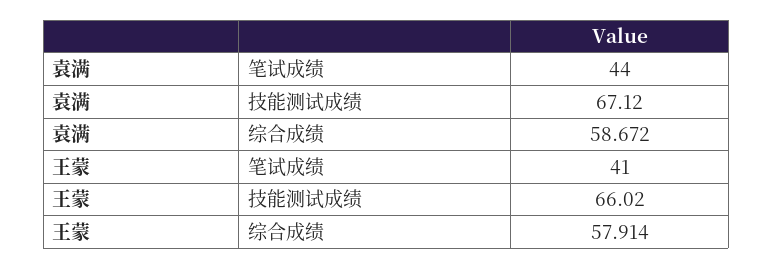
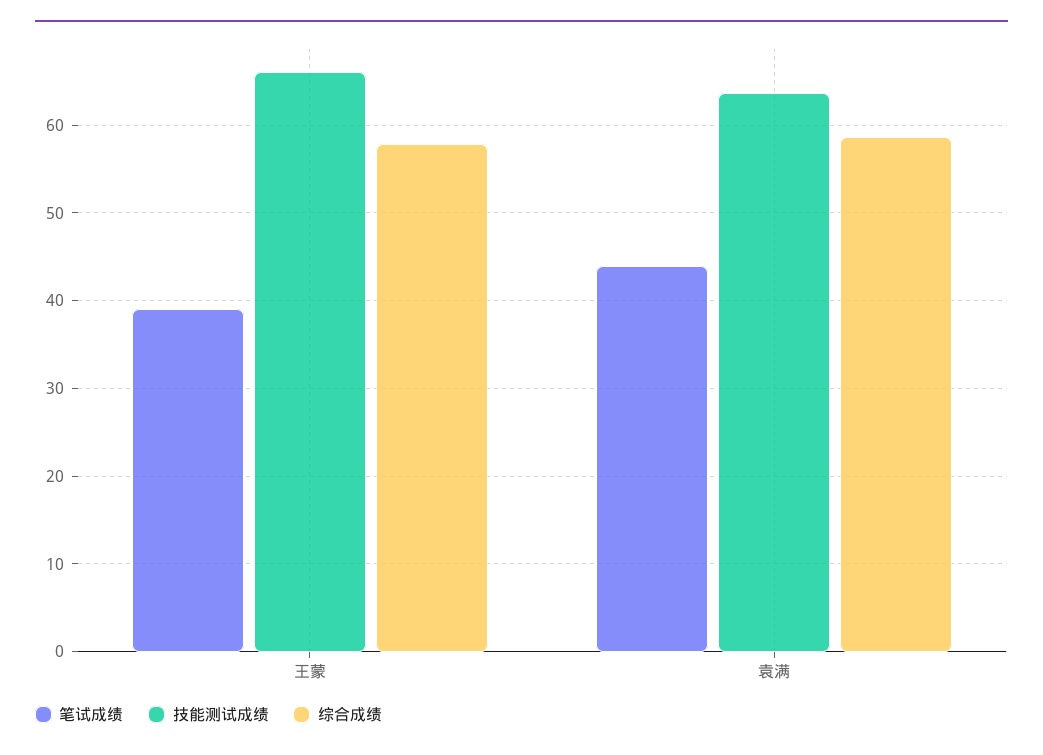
技能测试成绩, 袁满: 67.12 -> 64
笔试成绩, 王蒙: 41 -> 39

